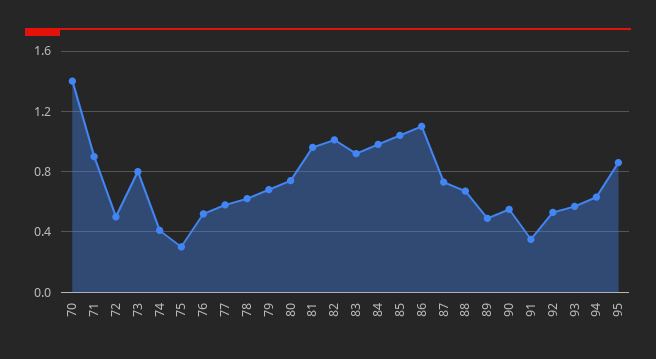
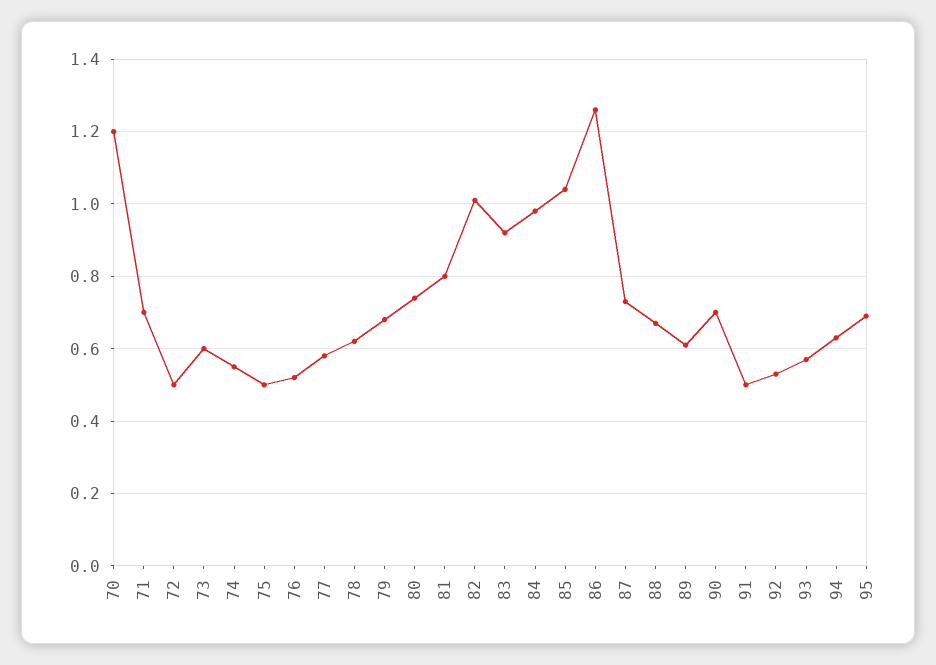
70: 1.4 -> 1.2
71: 0.9 -> 0.7
73: 0.8 -> 0.6
74: 0.4 -> 0.55
75: 0.3 -> 0.5
81: 0.95 -> 0.8
86: 1.1 -> 1.25
89: 0.5 -> 0.6
90: 0.55 -> 0.7
91: 0.35 -> 0.5
95: 0.85 -> 0.7

